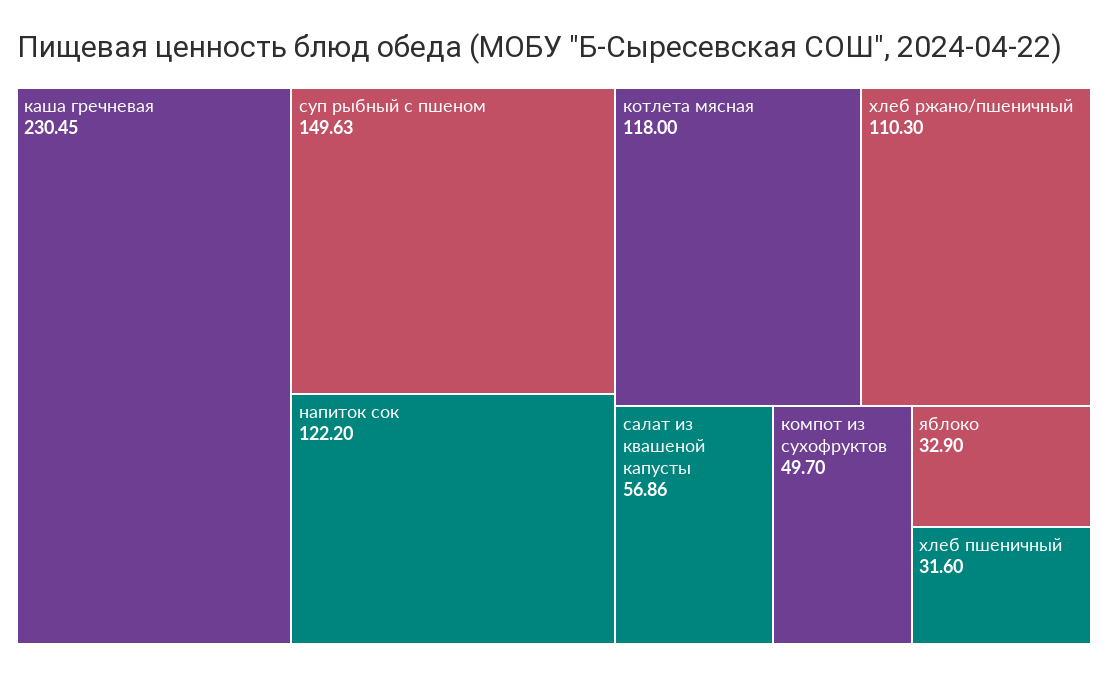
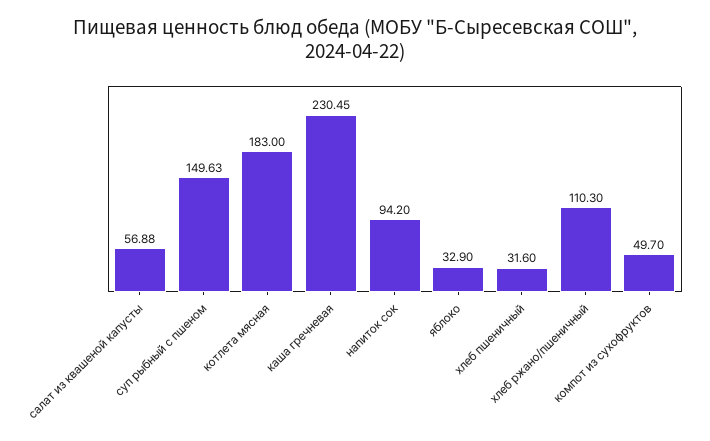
напиток сок: 122.2 -> 94.2
котлета мясная: 118 -> 183
салат из квашеной капусты: 56.86 -> 56.88

